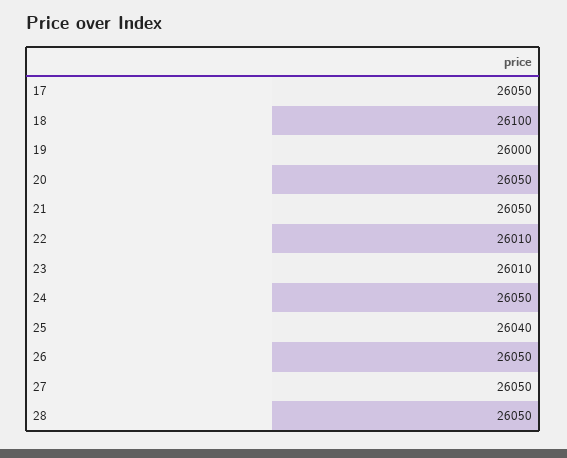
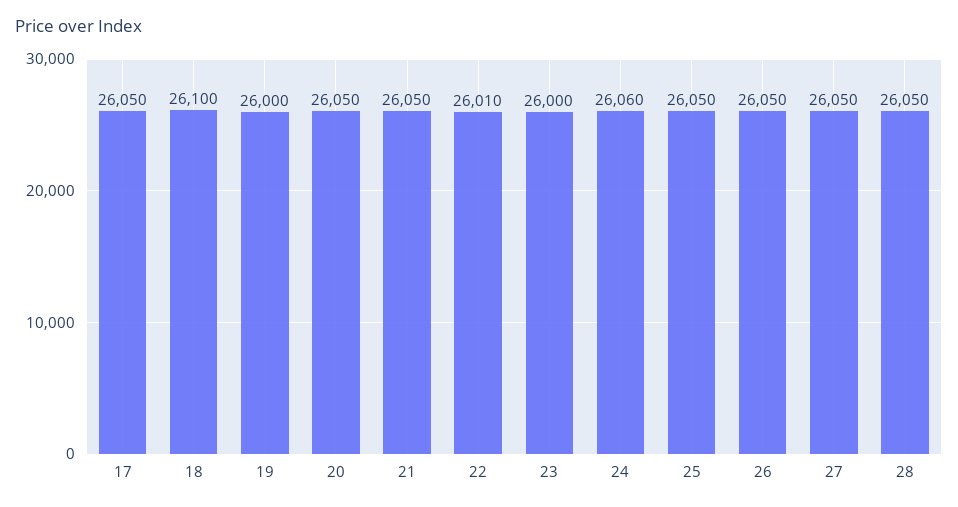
23: 26010 -> 26000
24: 26050 -> 26060
25: 26040 -> 26050

